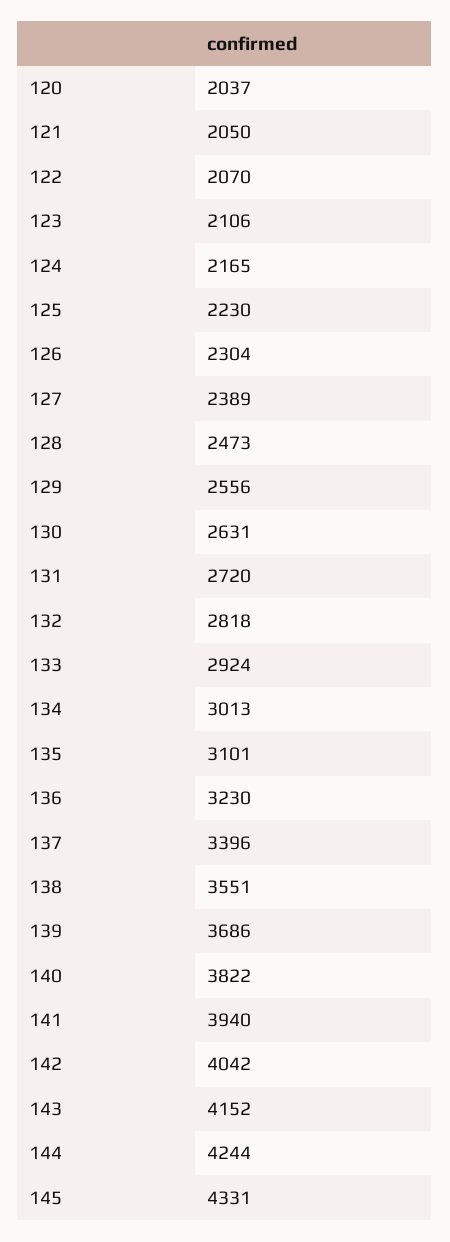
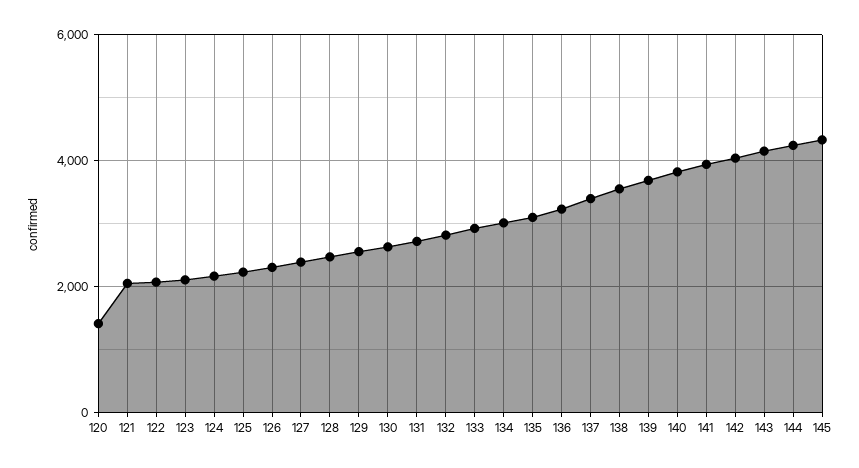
120: 2037 -> 1400

